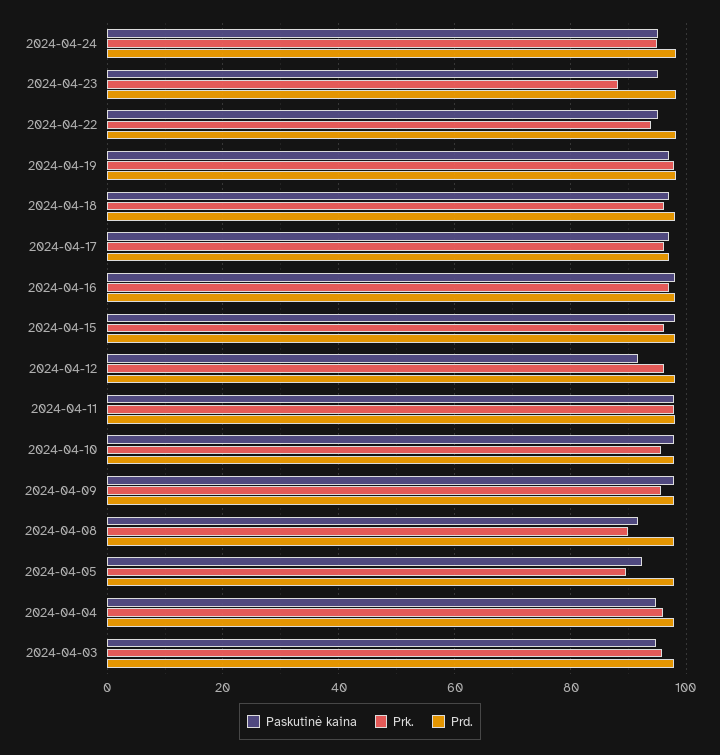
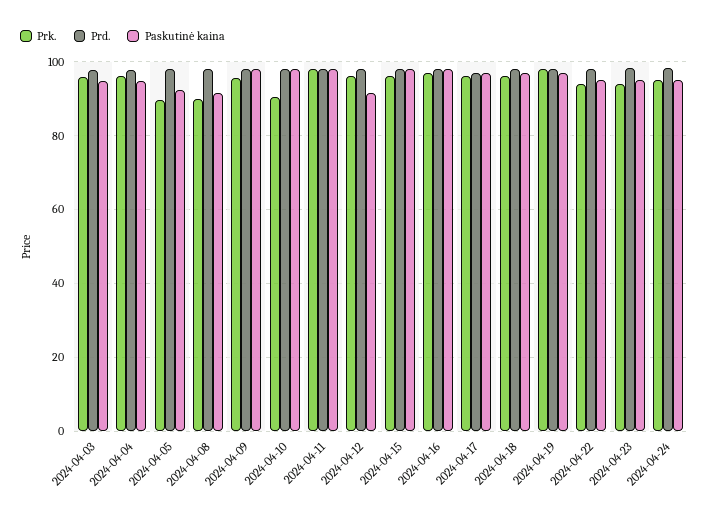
Prk., 2024-04-23: 88 -> 94
Prk., 2024-04-10: 96 -> 90

